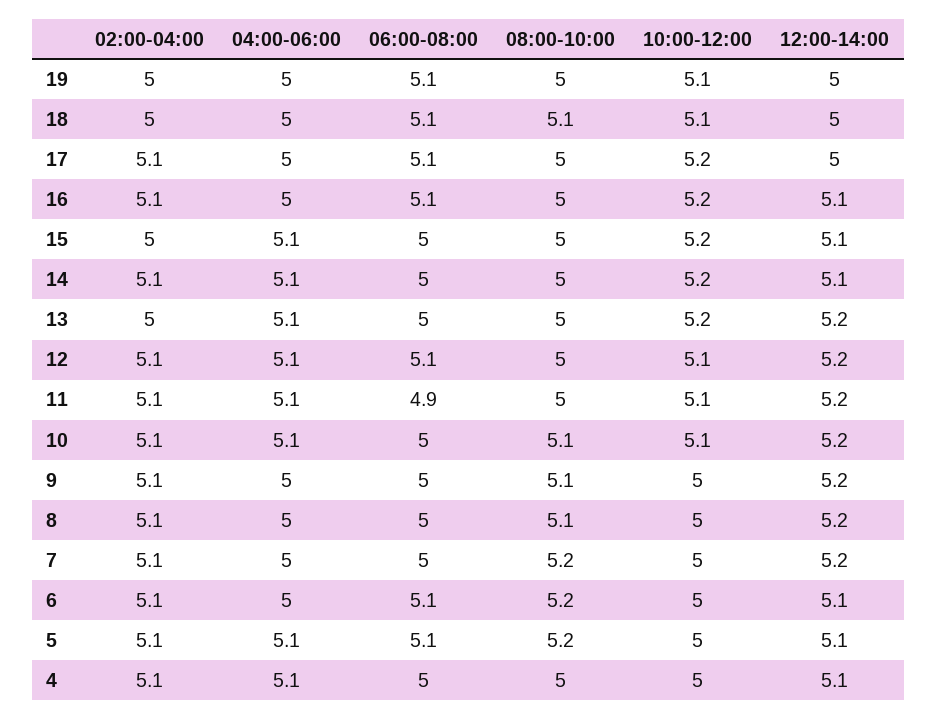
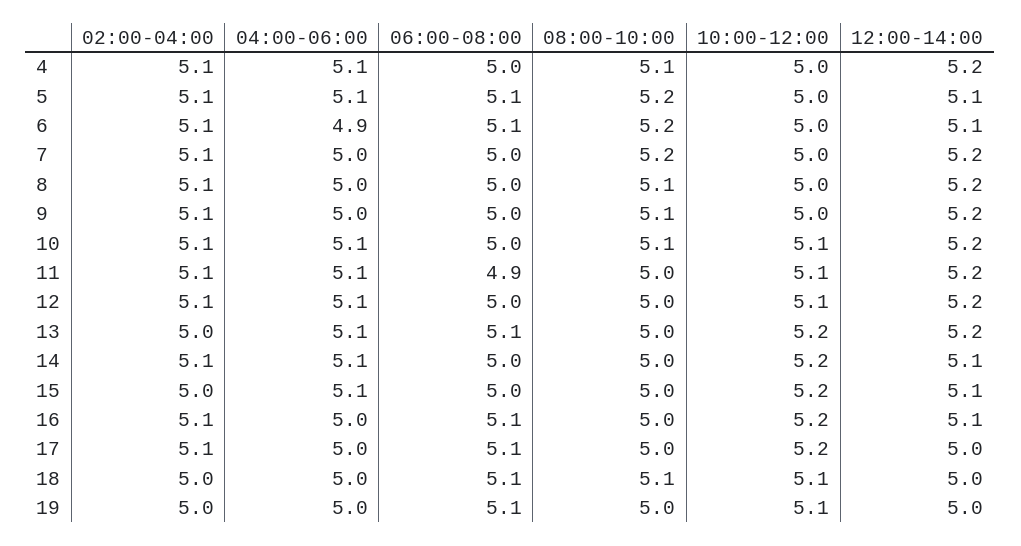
06:00-08:00, 13: 5 -> 5.1
06:00-08:00, 12: 5.1 -> 5
04:00-06:00, 6: 5 -> 4.9
08:00-10:00, 4: 5 -> 5.1
12:00-14:00, 4: 5.1 -> 5.2

